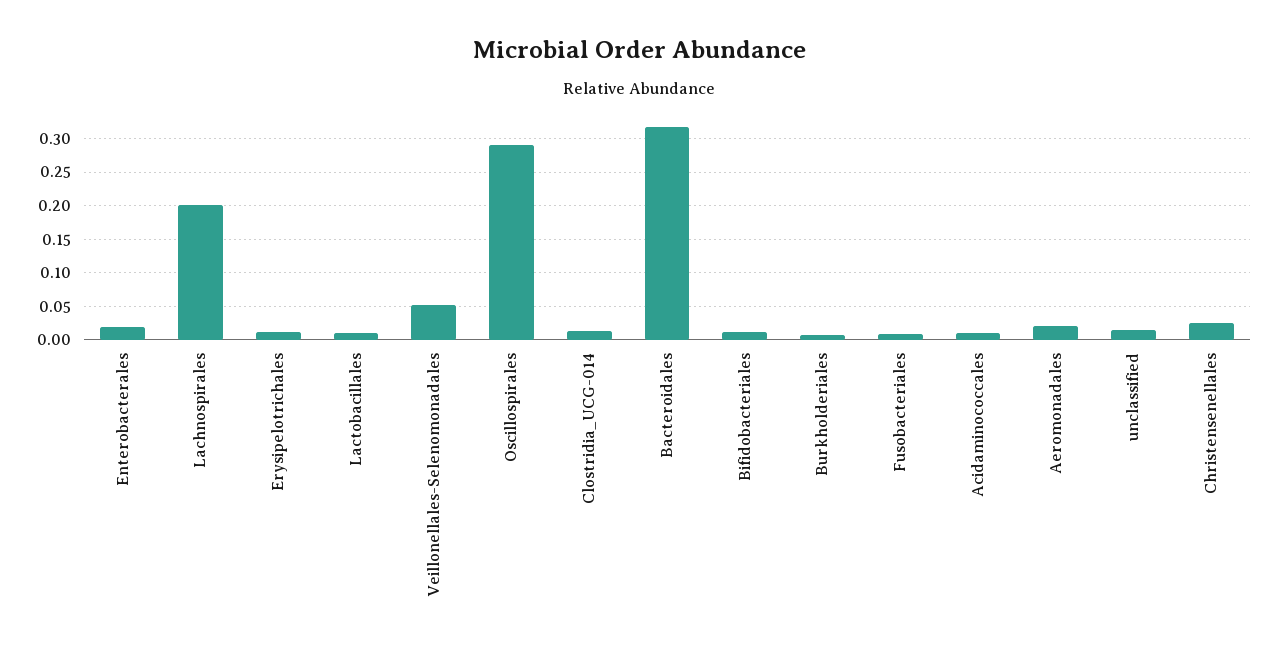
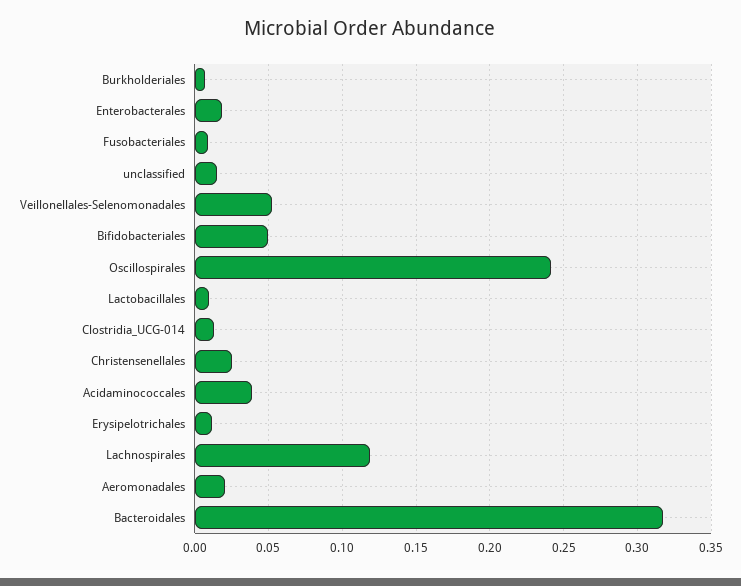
Lachnospirales: 0.2 -> 0.12
Oscillospirales: 0.29 -> 0.24
Bifidobacteriales: 0.01 -> 0.05
Acidaminococcales: 0.01 -> 0.04

